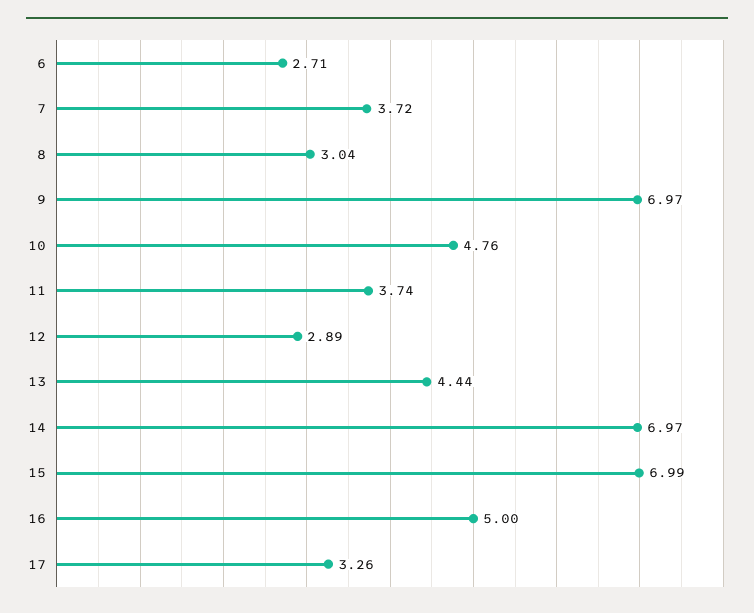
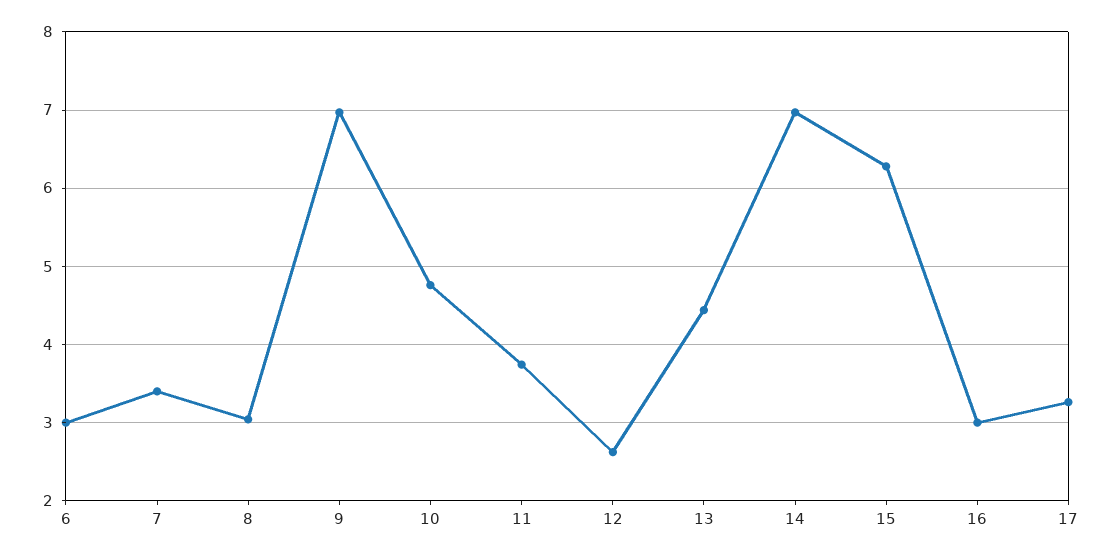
6: 2.71 -> 3
7: 3.72 -> 3.4
12: 2.89 -> 2.6
15: 6.99 -> 6.3
16: 5 -> 3

